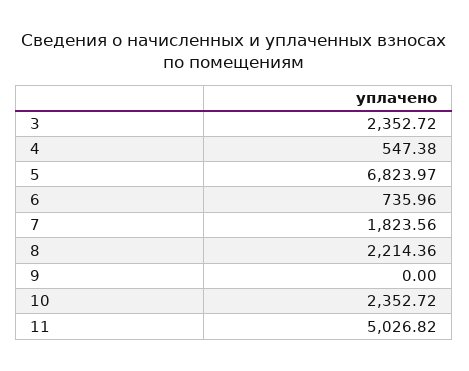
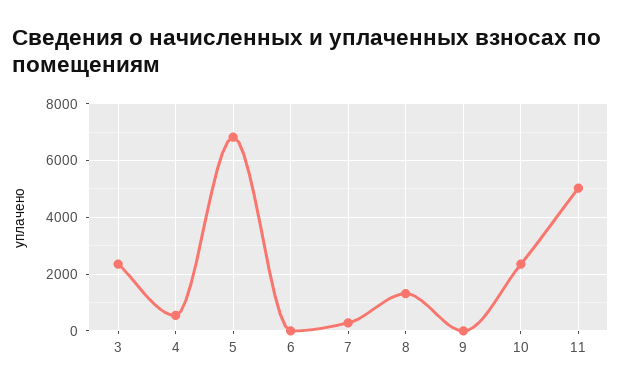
6: 735.96 -> 0
7: 1823.56 -> 250
8: 2214.36 -> 1250

